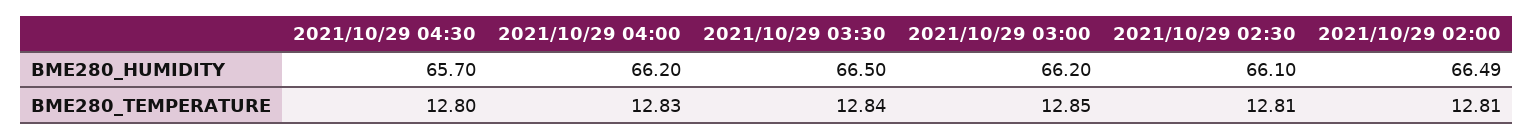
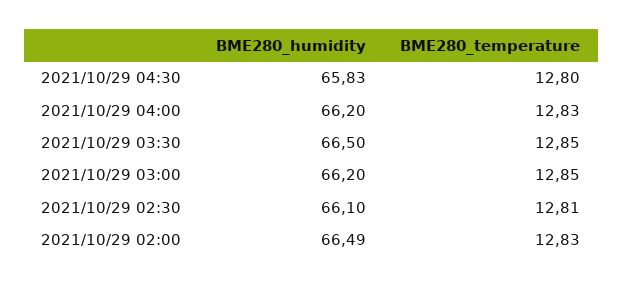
2021/10/29 04:30, BME280_HUMIDITY: 65.7 -> 65.83
2021/10/29 03:30, BME280_TEMPERATURE: 12.84 -> 12.85
2021/10/29 02:00, BME280_TEMPERATURE: 12.81 -> 12.83

